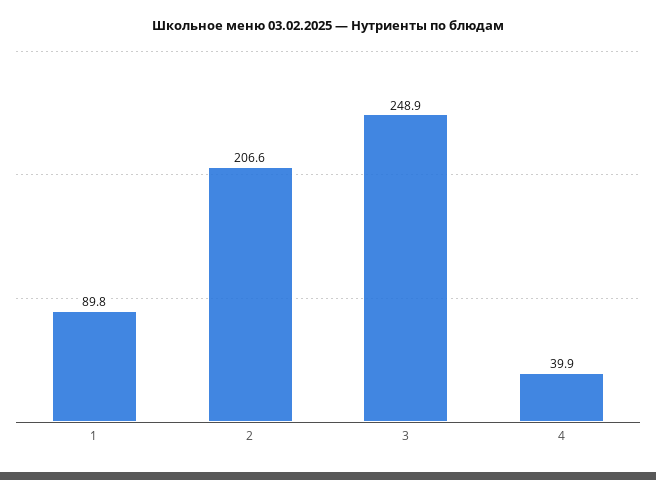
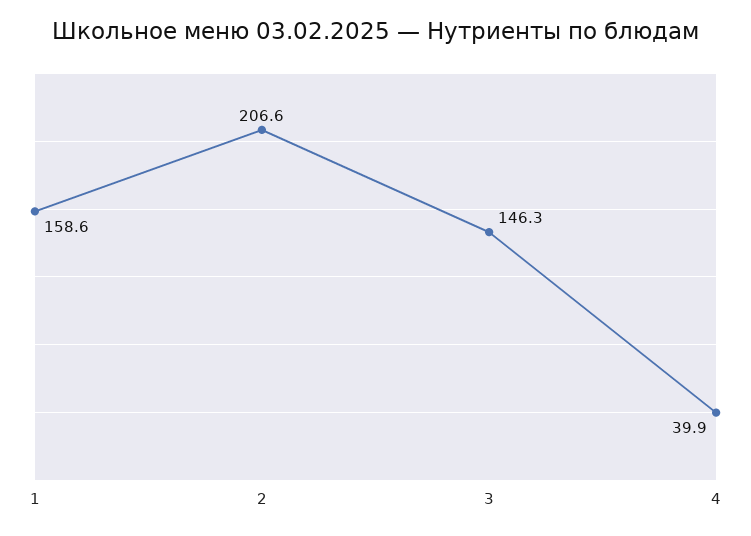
1: 89.8 -> 158.6
3: 248.9 -> 146.3

